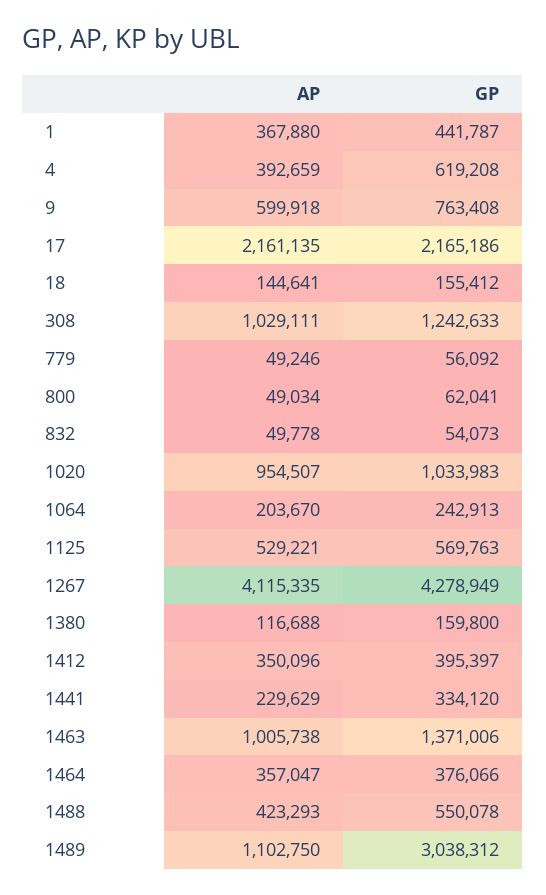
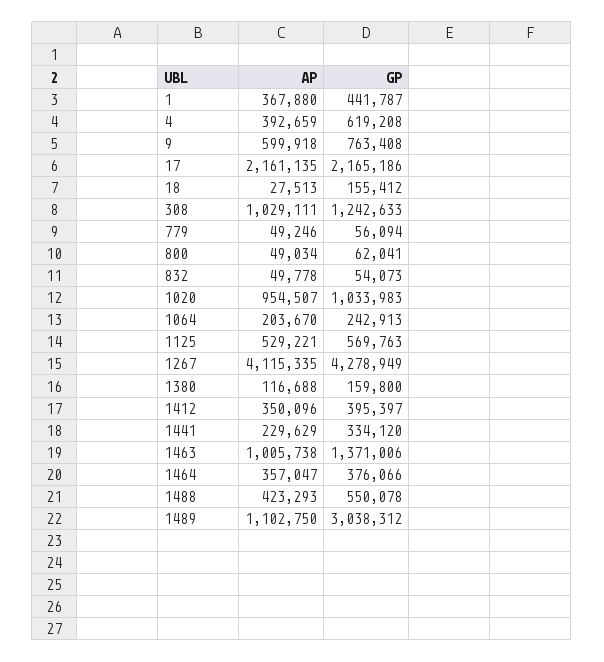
AP, 18: 144641 -> 27513
GP, 779: 56092 -> 56094

